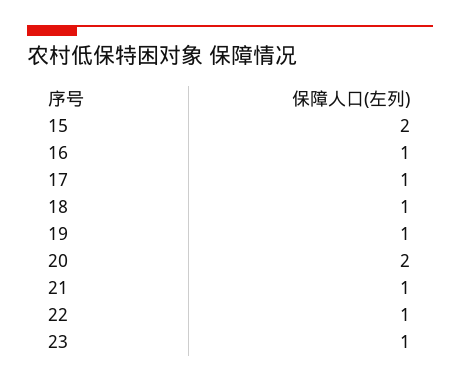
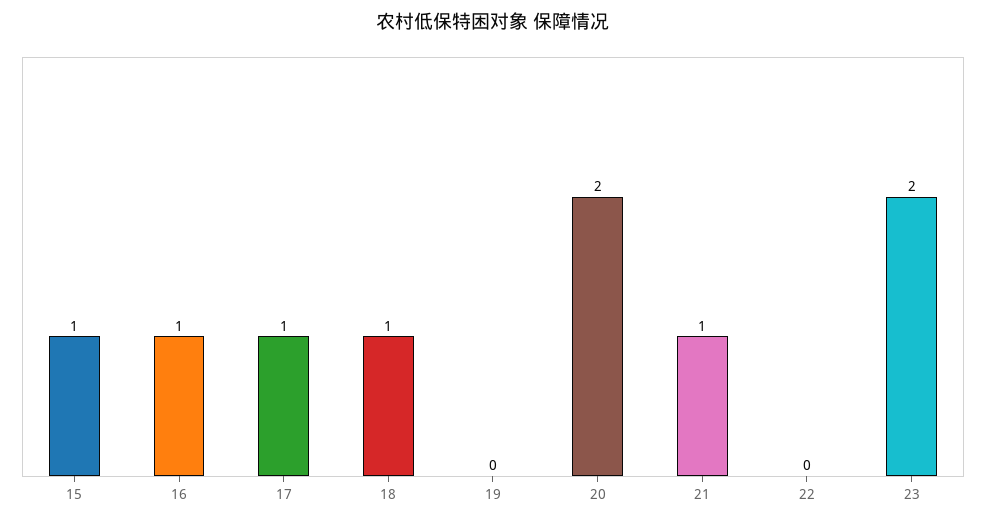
15: 2 -> 1
19: 1 -> 0
22: 1 -> 0
23: 1 -> 2

